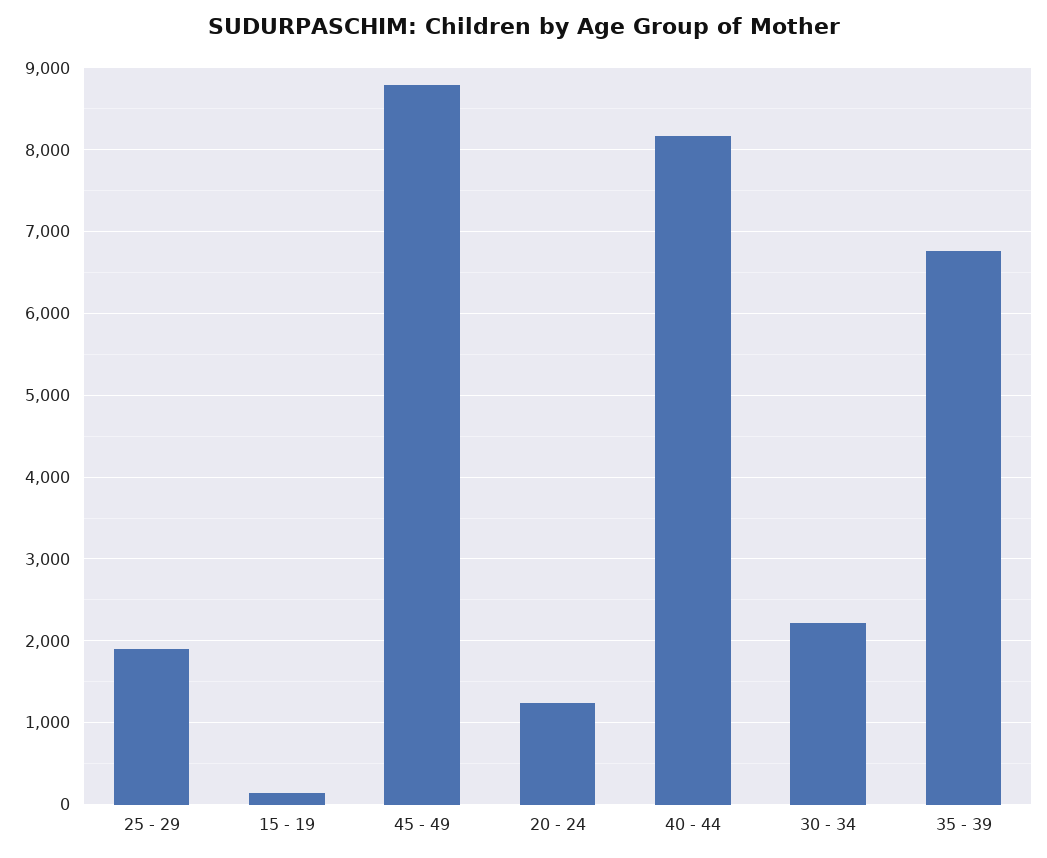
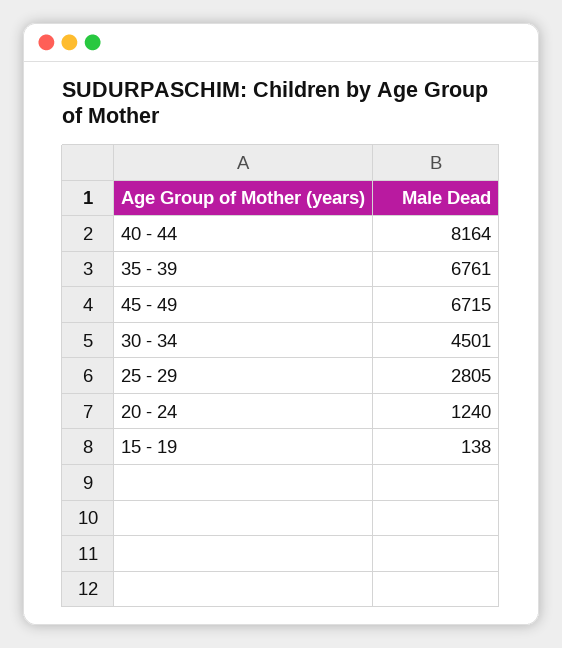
25 - 29: 1900 -> 2805
45 - 49: 8800 -> 6715
30 - 34: 2200 -> 4501

